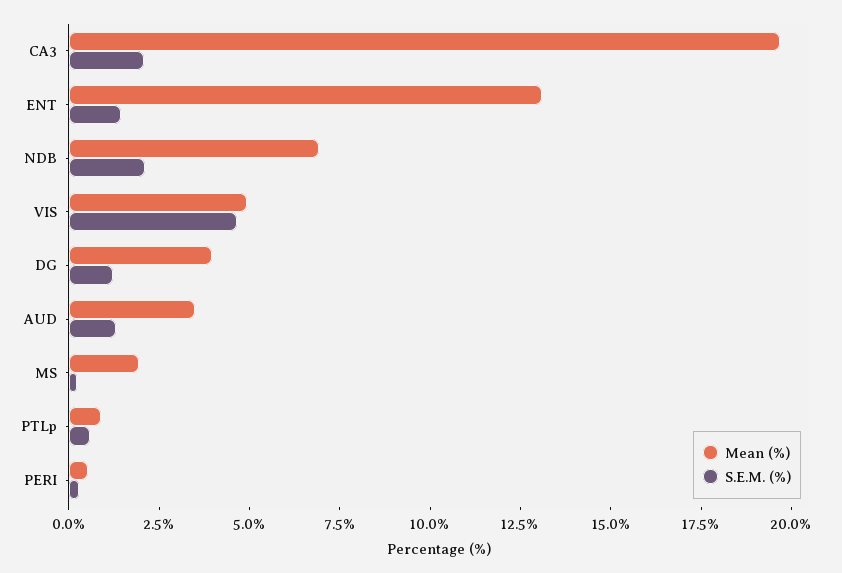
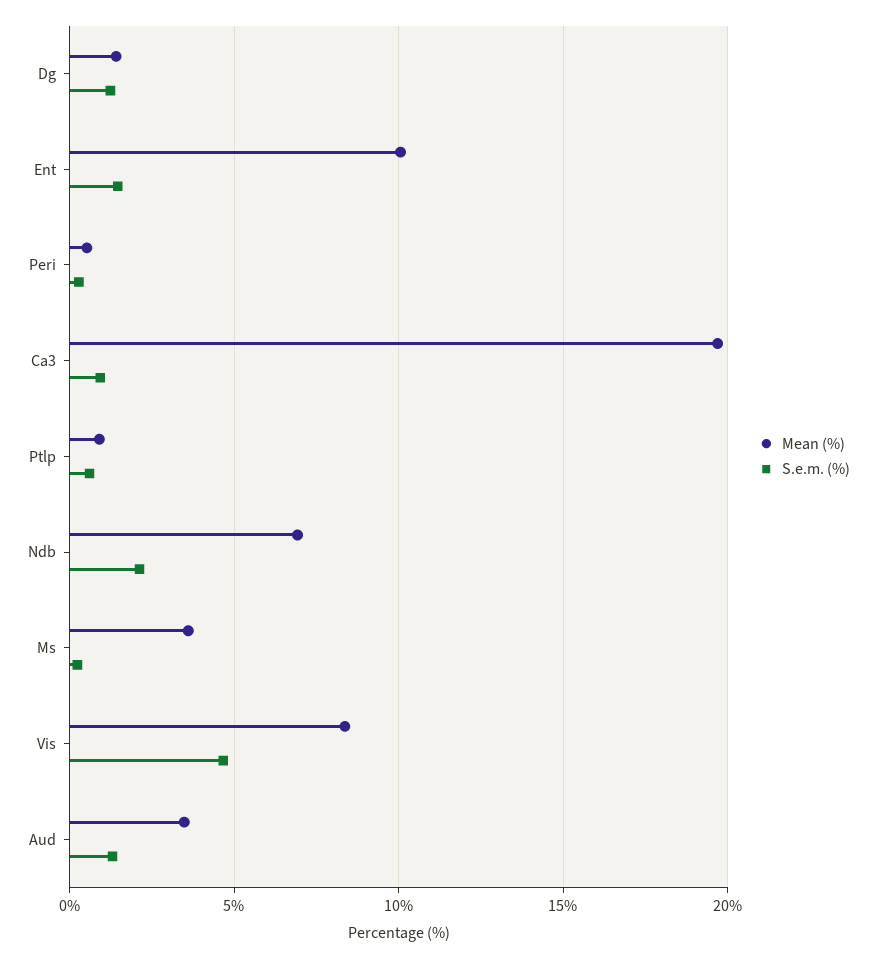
S.E.M. (%), CA3: 2 -> 1
Mean (%), ENT: 13 -> 10
Mean (%), VIS: 5 -> 8.5
Mean (%), DG: 4 -> 1.5
Mean (%), MS: 2 -> 3.5

